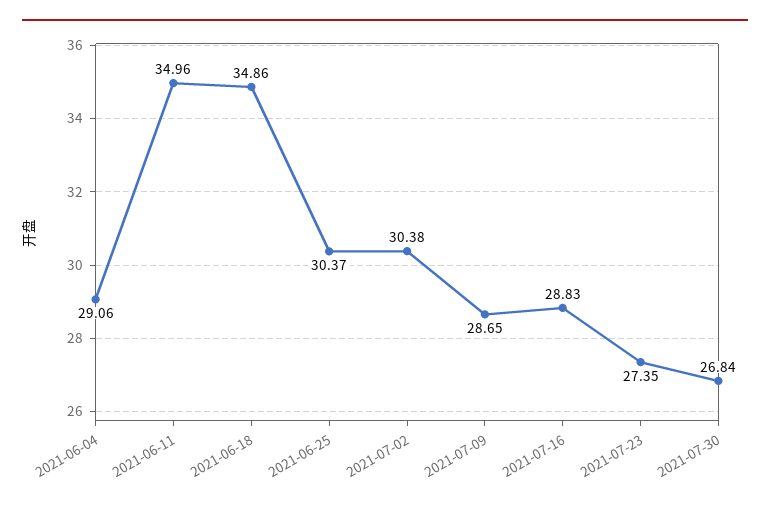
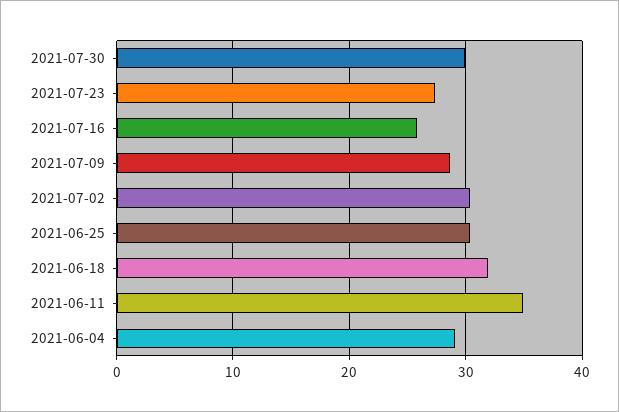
2021-06-18: 34.86 -> 32
2021-07-16: 28.83 -> 26
2021-07-30: 26.84 -> 30

